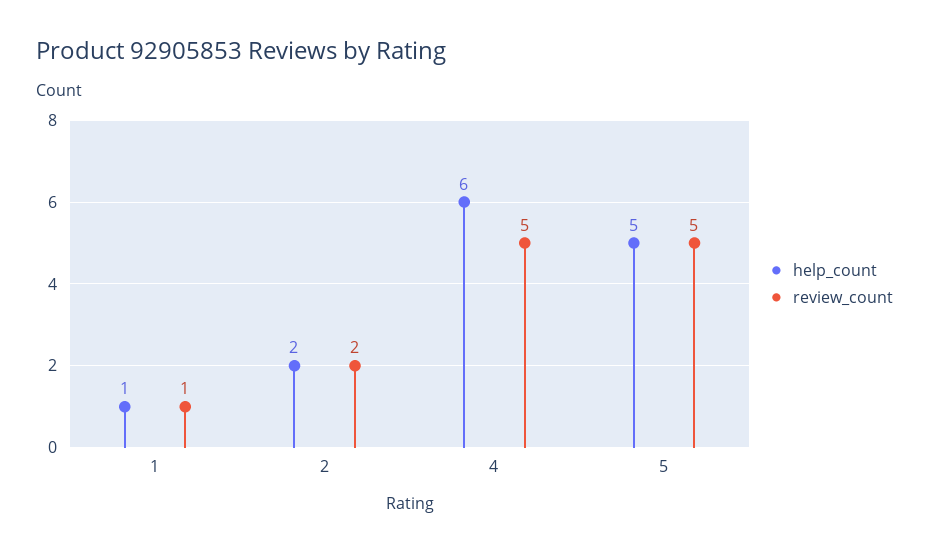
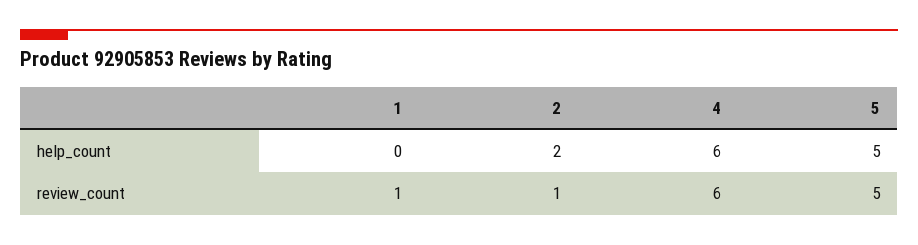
help_count, 1: 1 -> 0
review_count, 2: 2 -> 1
review_count, 4: 5 -> 6

